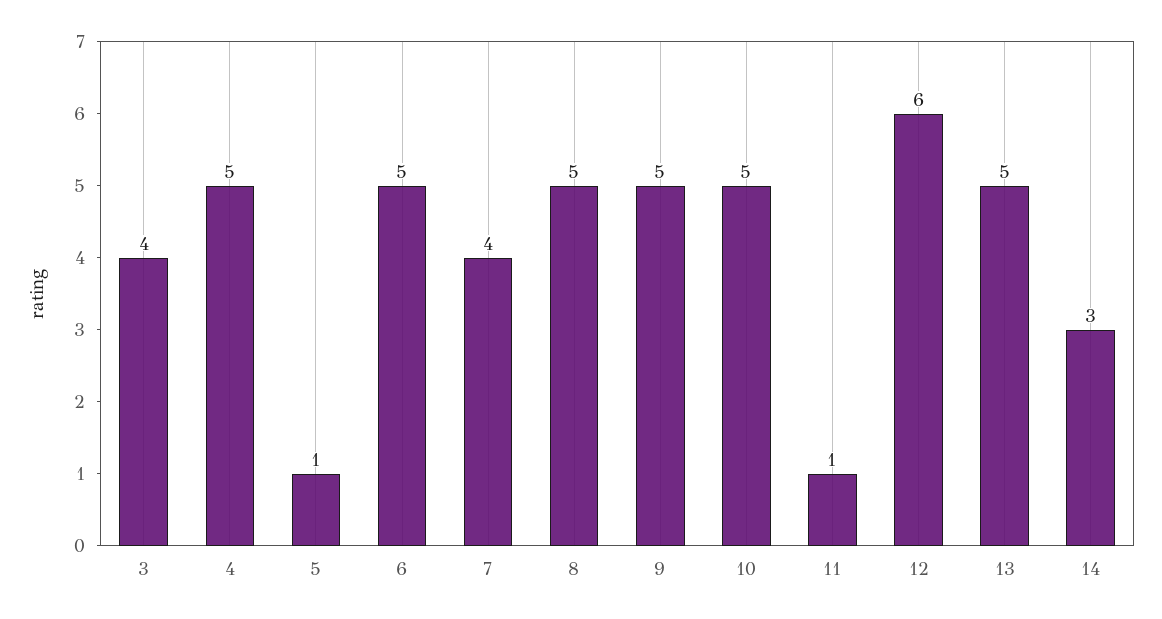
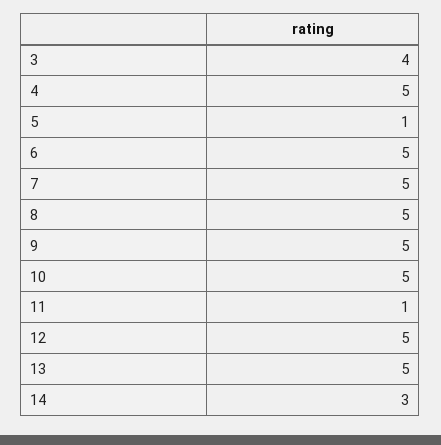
7: 4 -> 5
12: 6 -> 5

